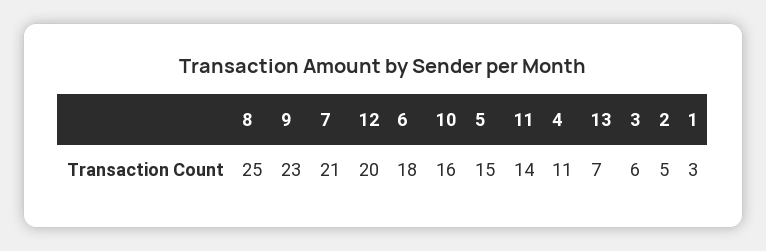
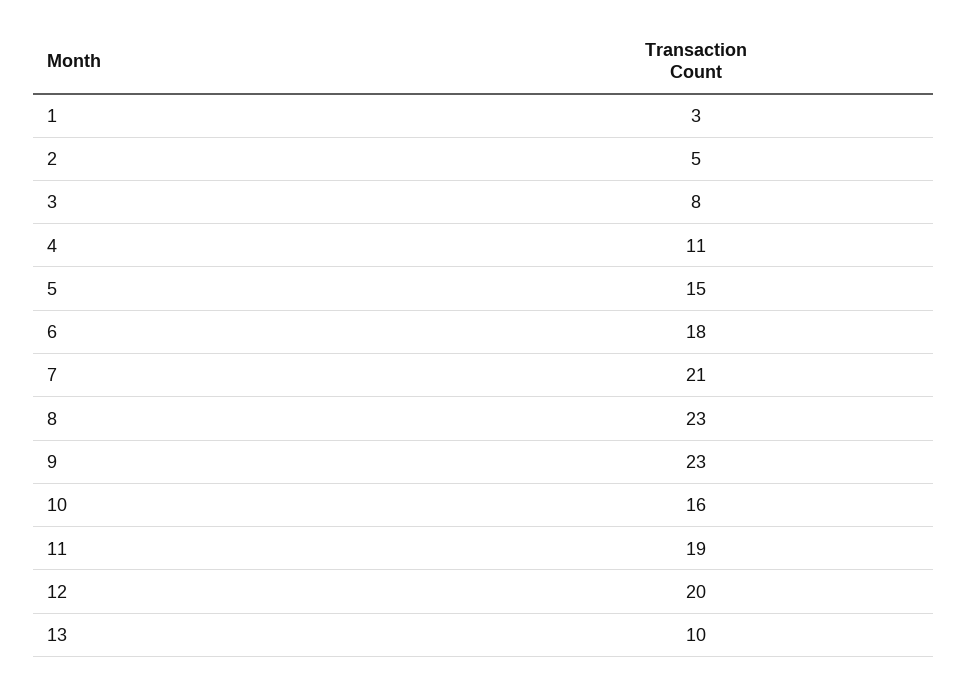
8: 25 -> 23
11: 14 -> 19
13: 7 -> 10
3: 6 -> 8

